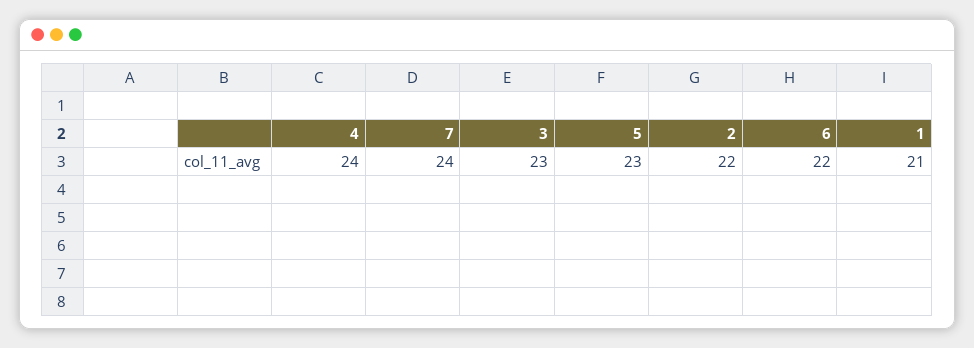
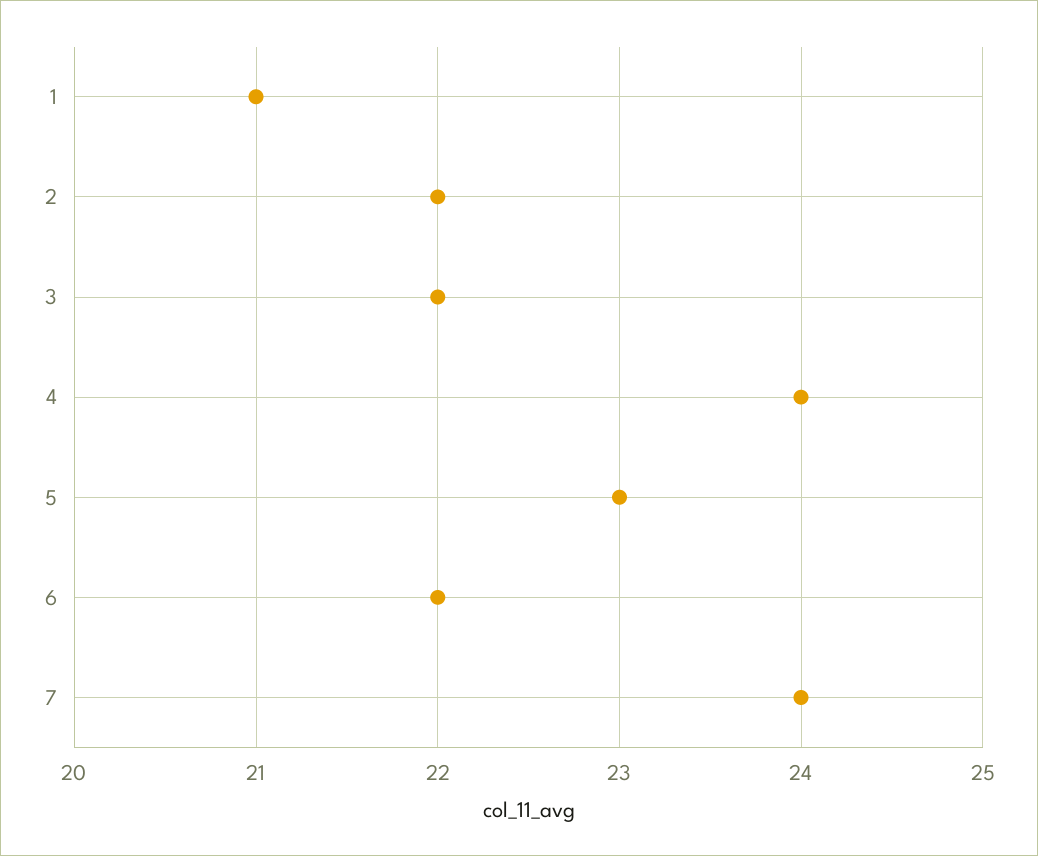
3: 23 -> 22

